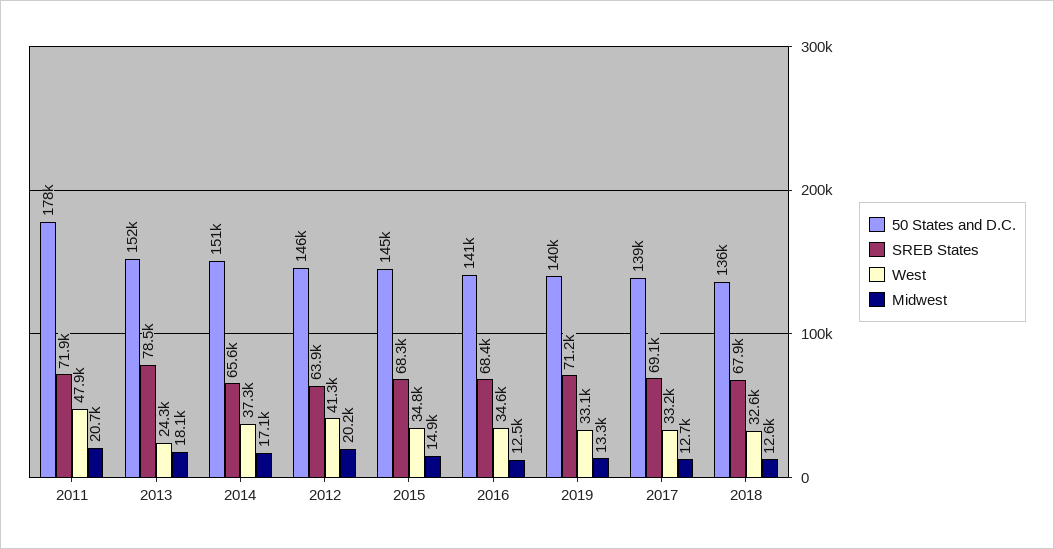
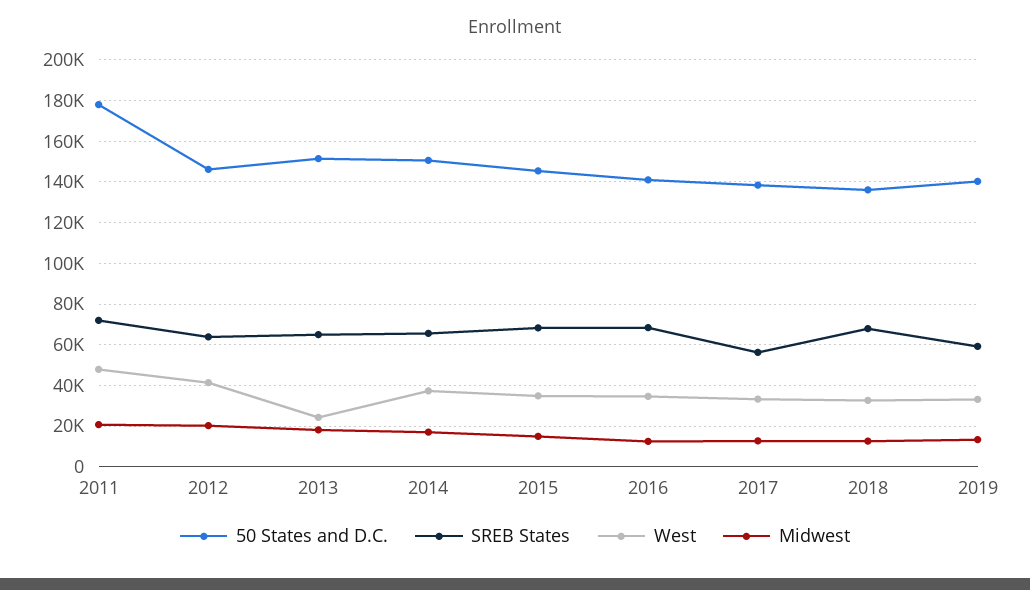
SREB States, 2013: 78500 -> 65000
SREB States, 2019: 71200 -> 60000
SREB States, 2017: 69100 -> 55000

